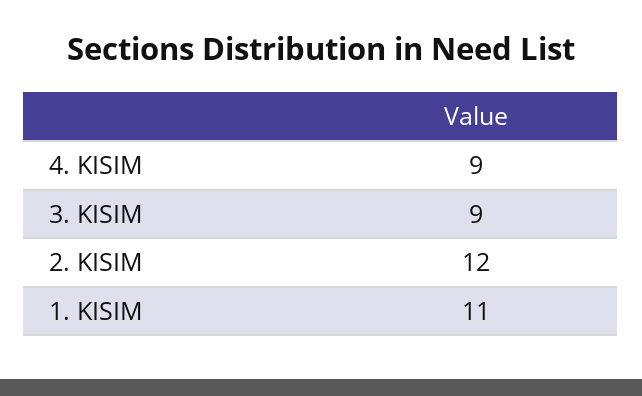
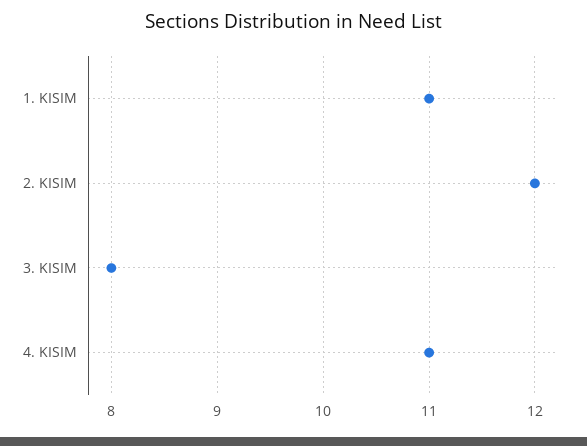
4. KISIM: 9 -> 11
3. KISIM: 9 -> 8

